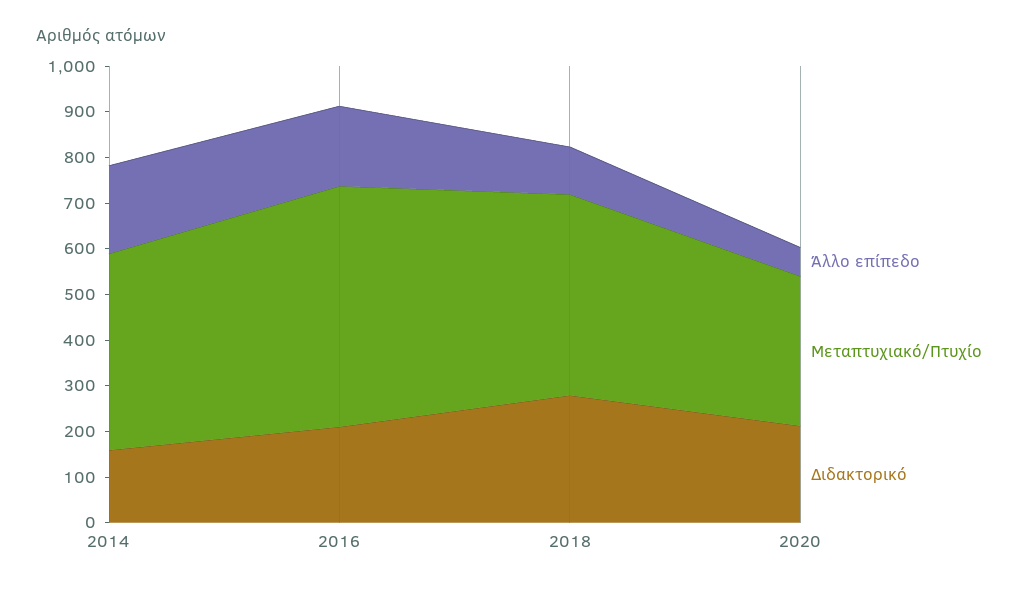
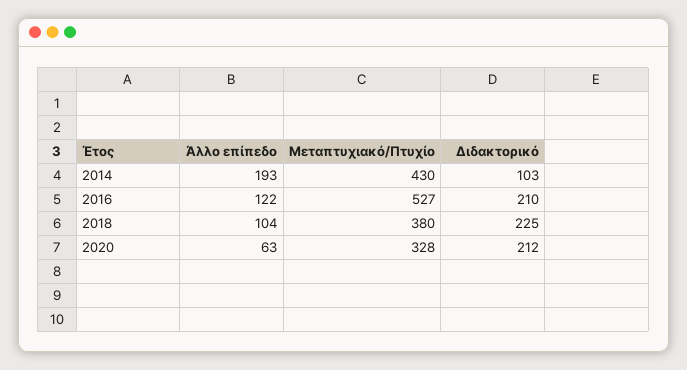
Διδακτορικό, 2014: 160 -> 103
Άλλο επίπεδο, 2016: 180 -> 122
Μεταπτυχιακό/Πτυχίο, 2018: 440 -> 380
Διδακτορικό, 2018: 280 -> 225

